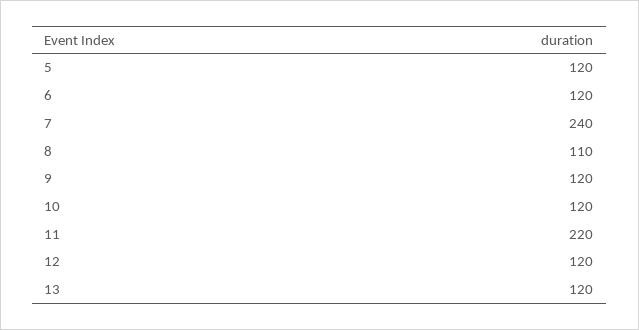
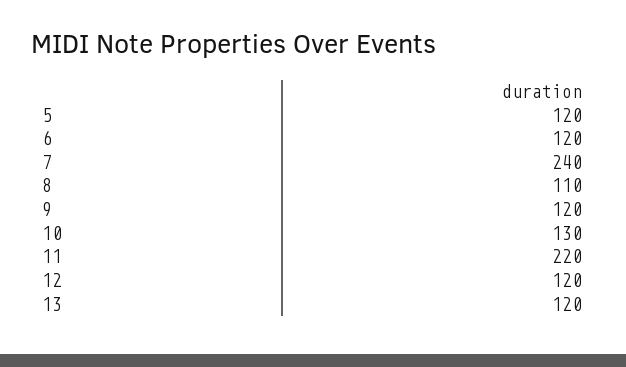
10: 120 -> 130

